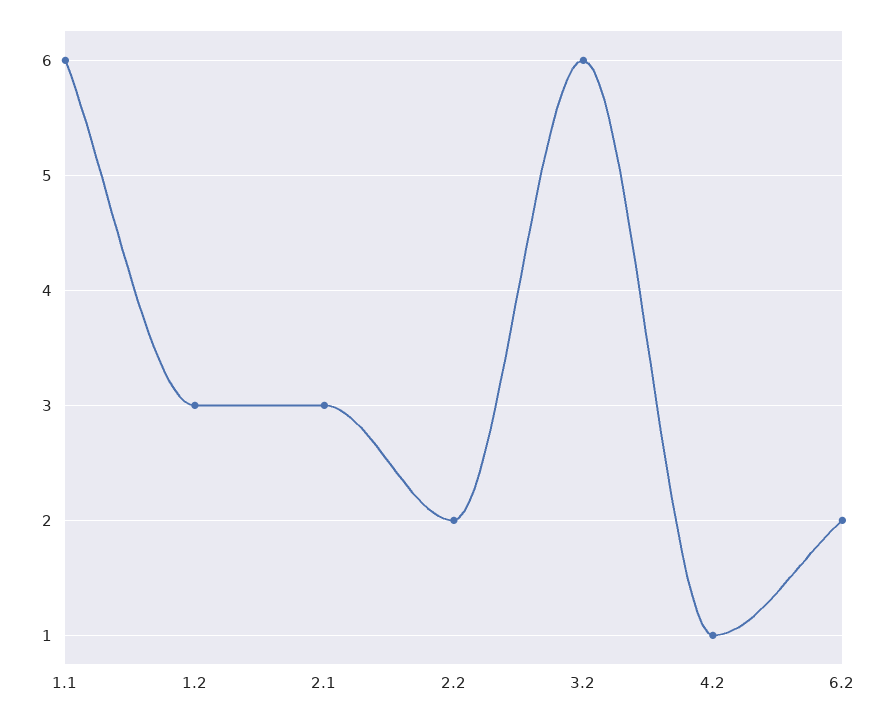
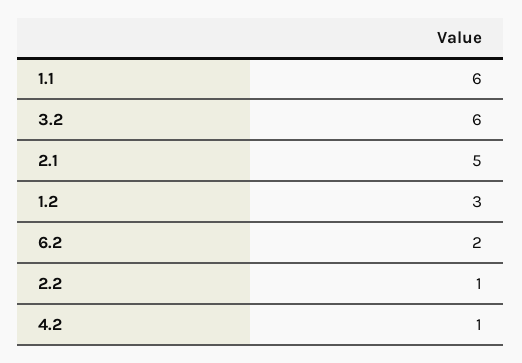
2.1: 3 -> 5
2.2: 2 -> 1

